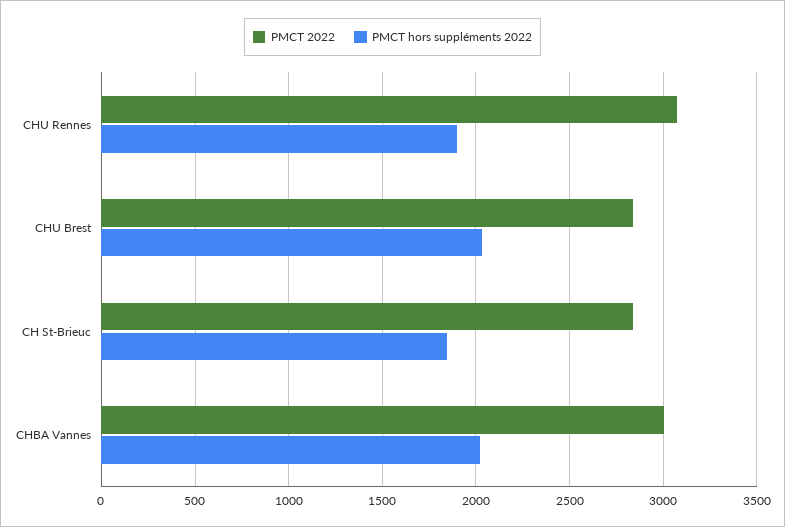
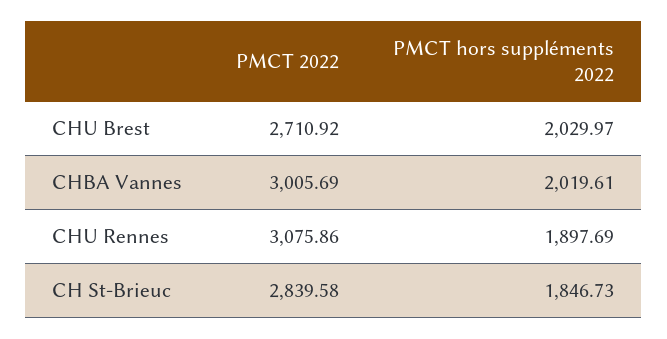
PMCT 2022, CHU Brest: 2850 -> 2710.92

